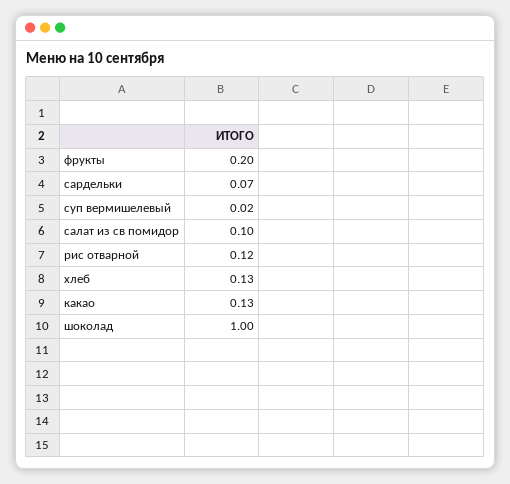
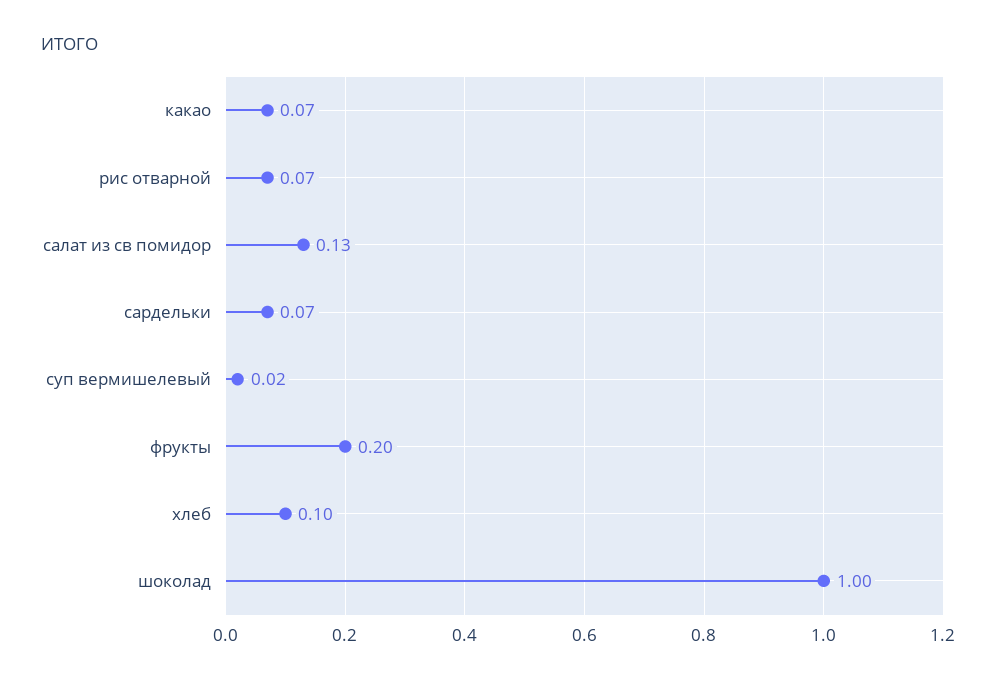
салат из св помидор: 0.1 -> 0.13
рис отварной: 0.12 -> 0.07
хлеб: 0.13 -> 0.1
какао: 0.13 -> 0.07

